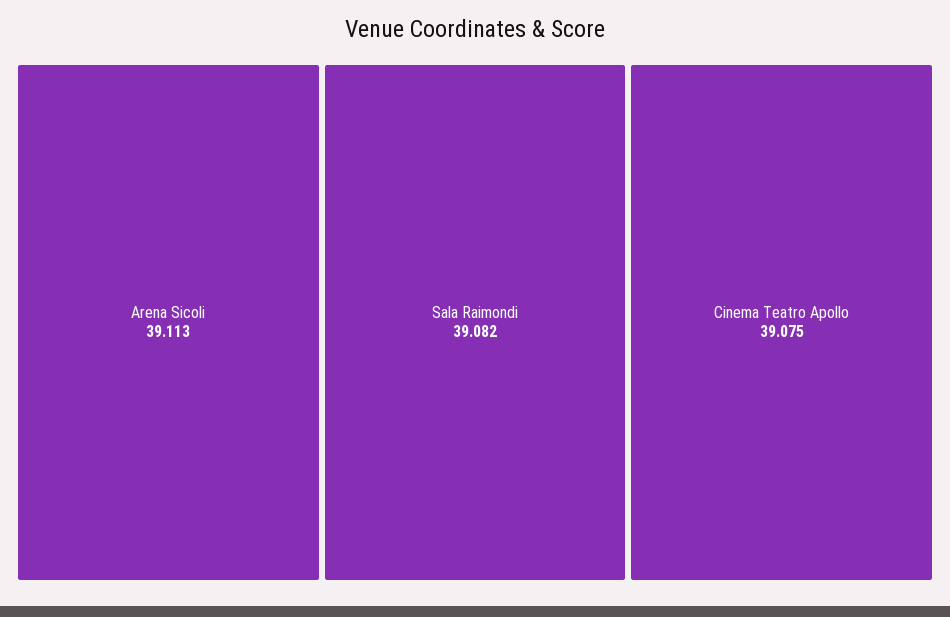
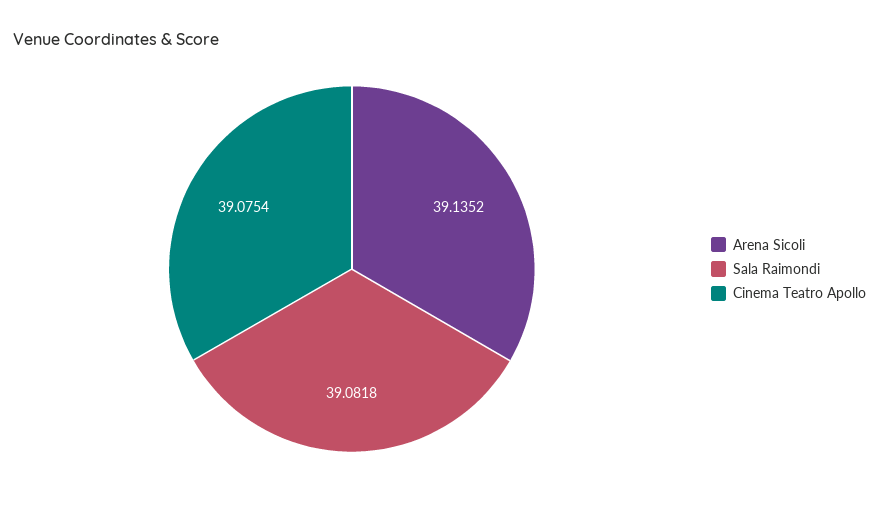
Arena Sicoli: 39.113 -> 39.1352

